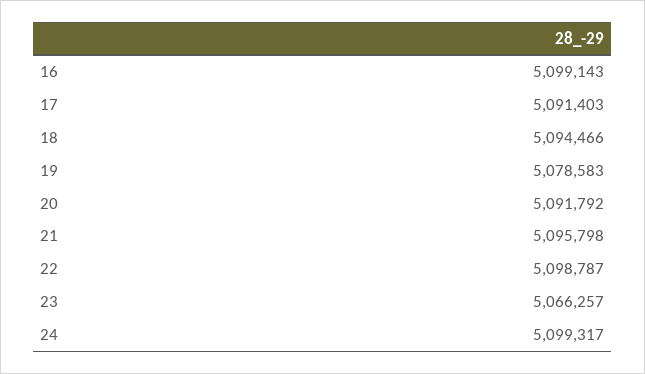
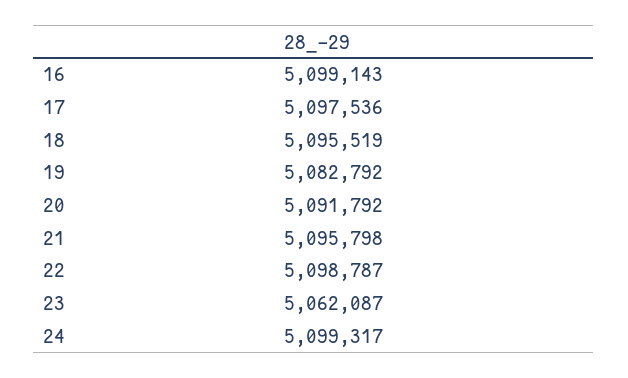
17: 5091403 -> 5097536
18: 5094466 -> 5095519
19: 5078583 -> 5082792
23: 5066257 -> 5062087

